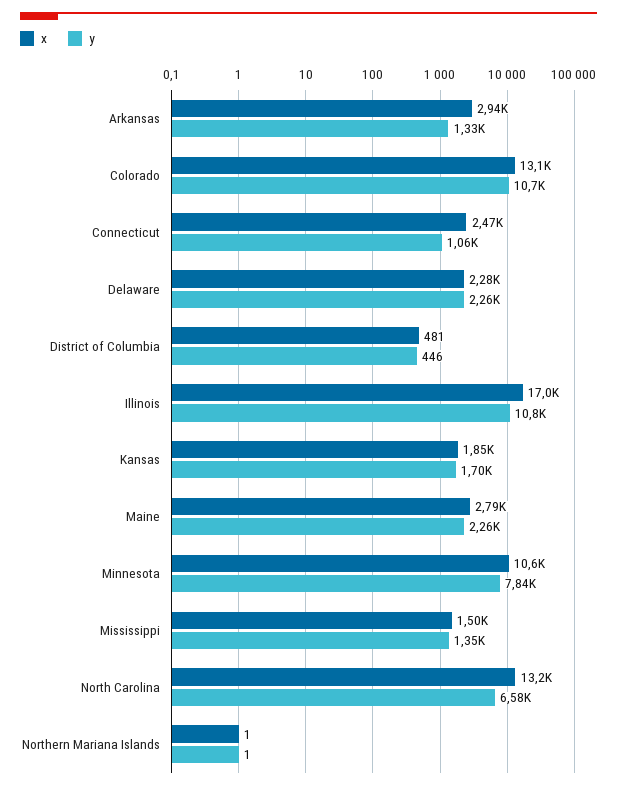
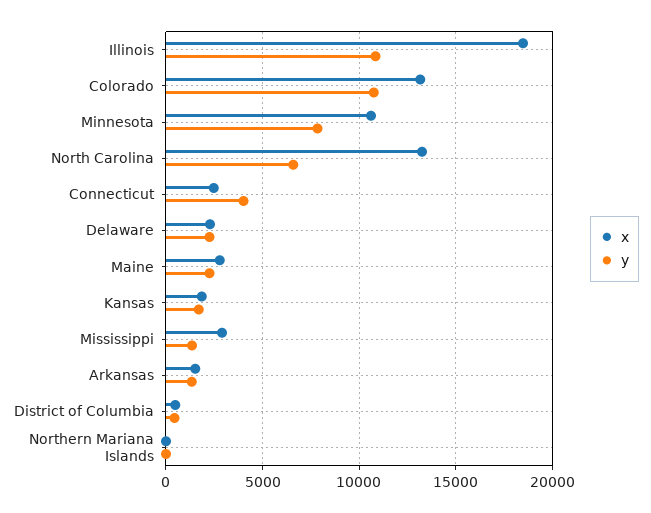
x, Arkansas: 2940 -> 1500
y, Connecticut: 1060 -> 4000
x, Illinois: 17000 -> 18500
x, Mississippi: 1500 -> 3000

